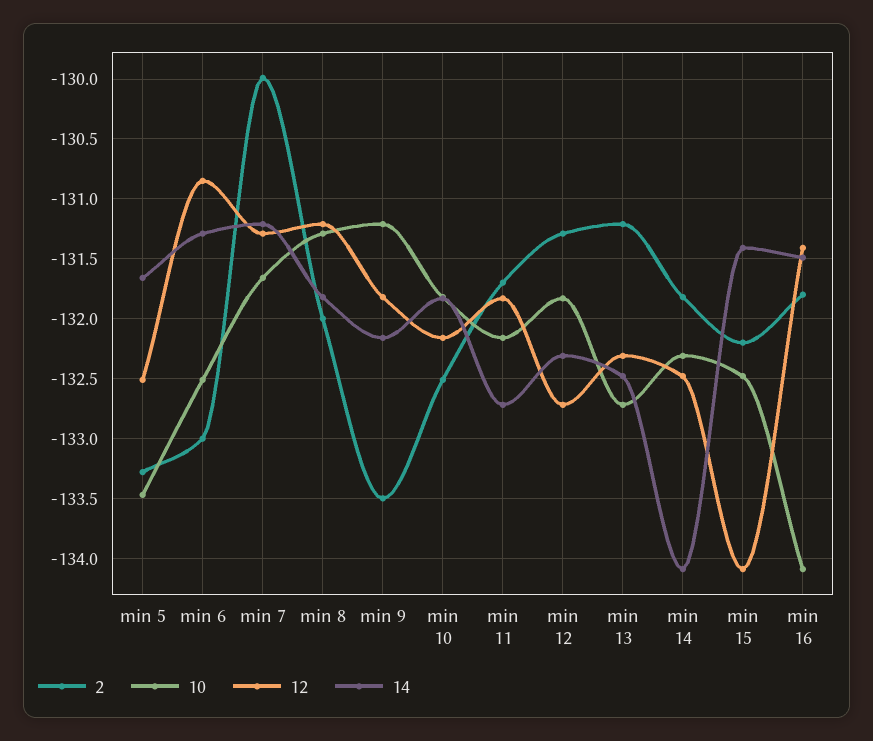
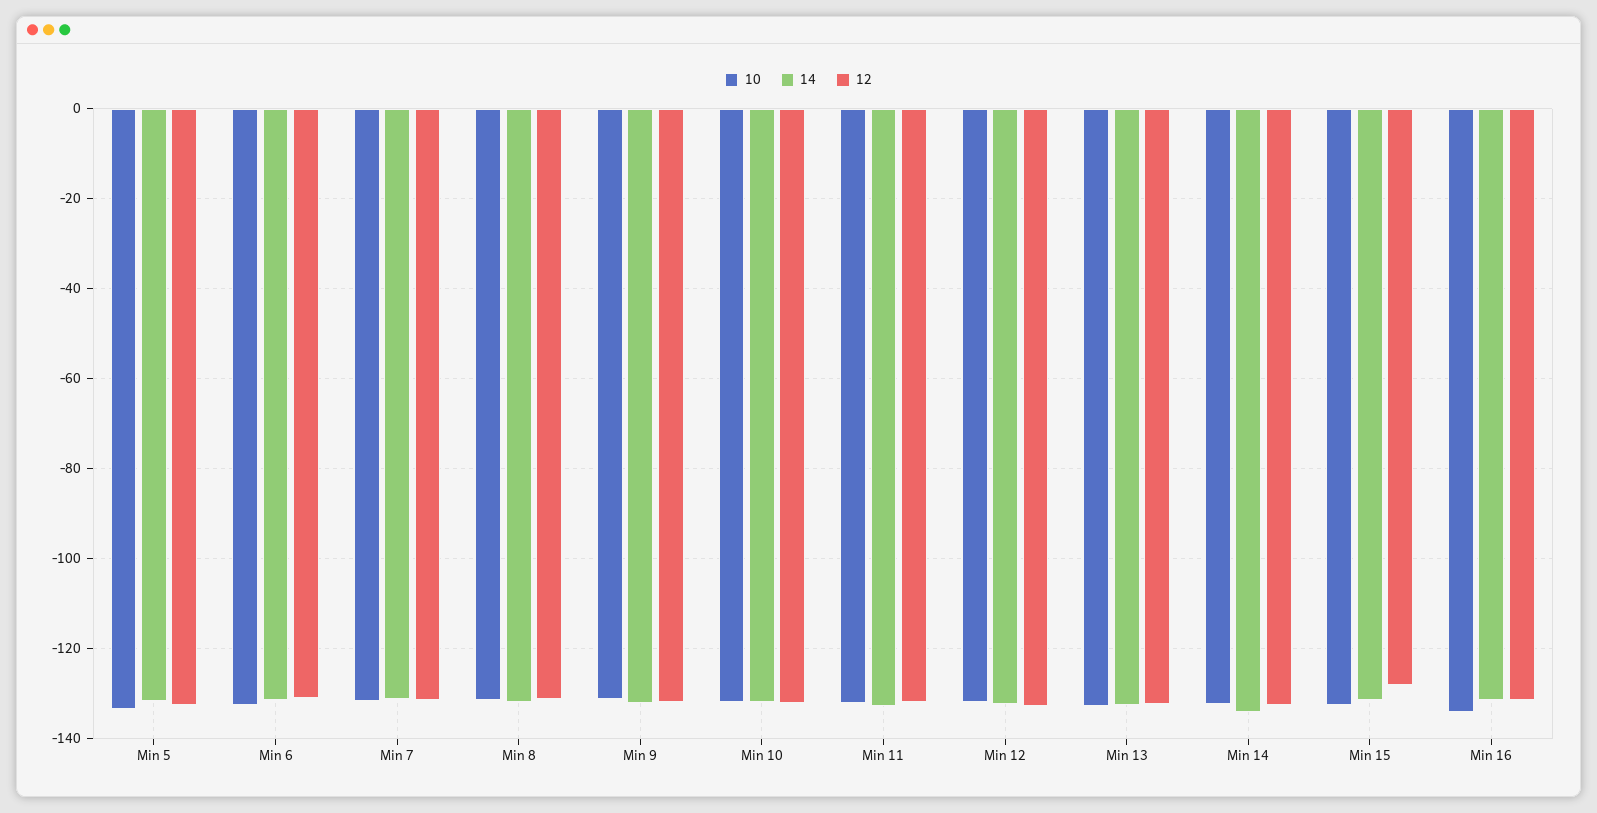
2, min 5: -133.3 -> none
2, min 6: -133 -> none
2, min 7: -130 -> none
2, min 8: -132 -> none
2, min 9: -133.5 -> none
2, min 10: -132.5 -> none
2, min 11: -131.7 -> none
2, min 12: -131.3 -> none
2, min 13: -131.2 -> none
2, min 14: -131.8 -> none
2, min 15: -132.2 -> none
12, min 15: -134.1 -> -128
2, min 16: -131.8 -> none

